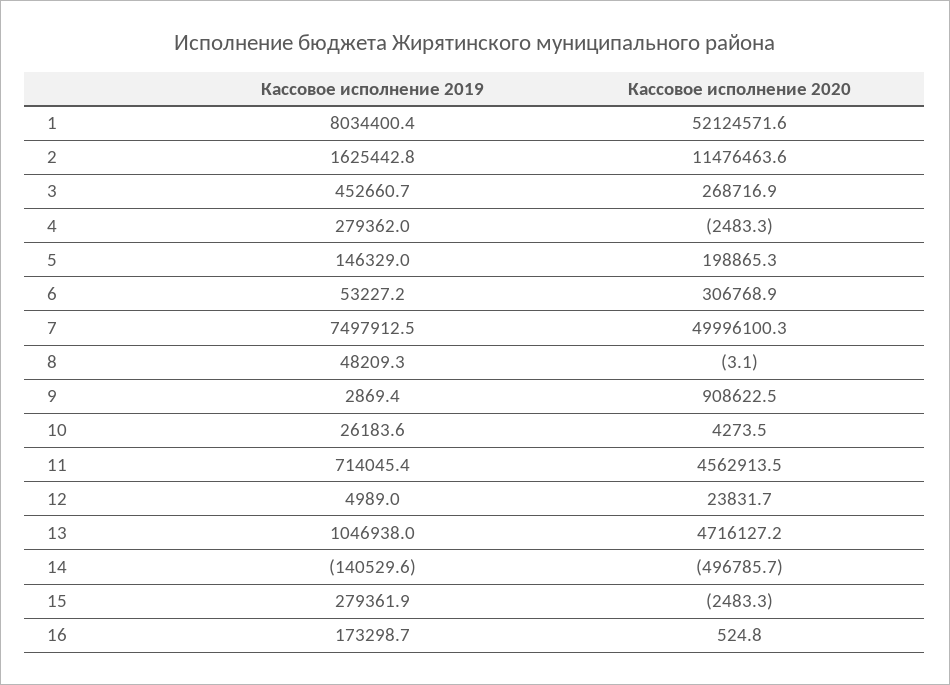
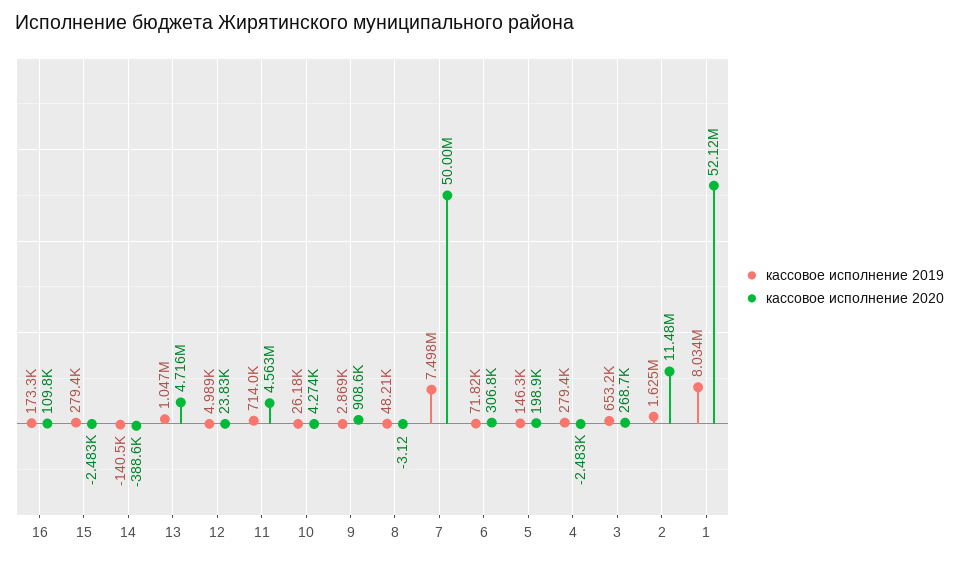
Кассовое исполнение 2019, 3: 452660.7 -> 653200
Кассовое исполнение 2019, 6: 53227.2 -> 71820
Кассовое исполнение 2020, 14: -496785.7 -> -388600
Кассовое исполнение 2020, 16: 524.8 -> 109800

